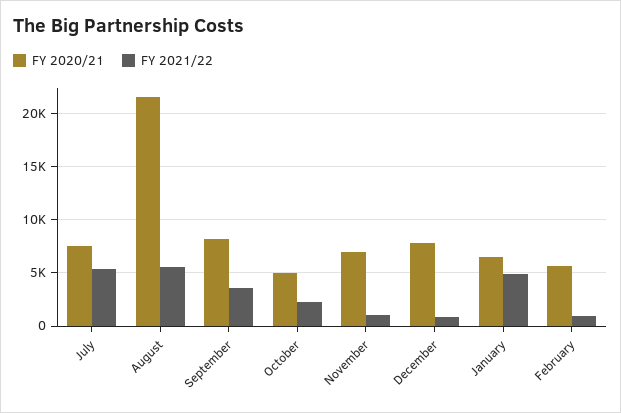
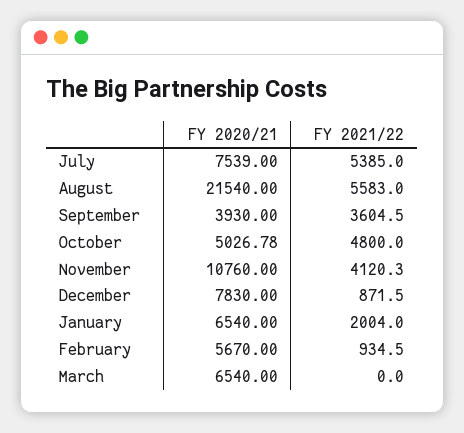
FY 2020/21, September: 8000 -> 3930
FY 2021/22, October: 2000 -> 4800
FY 2020/21, November: 7000 -> 10760
FY 2021/22, November: 1000 -> 4120.3
FY 2021/22, January: 5000 -> 2004
FY 2020/21, March: none -> 6540
FY 2021/22, March: none -> 0

